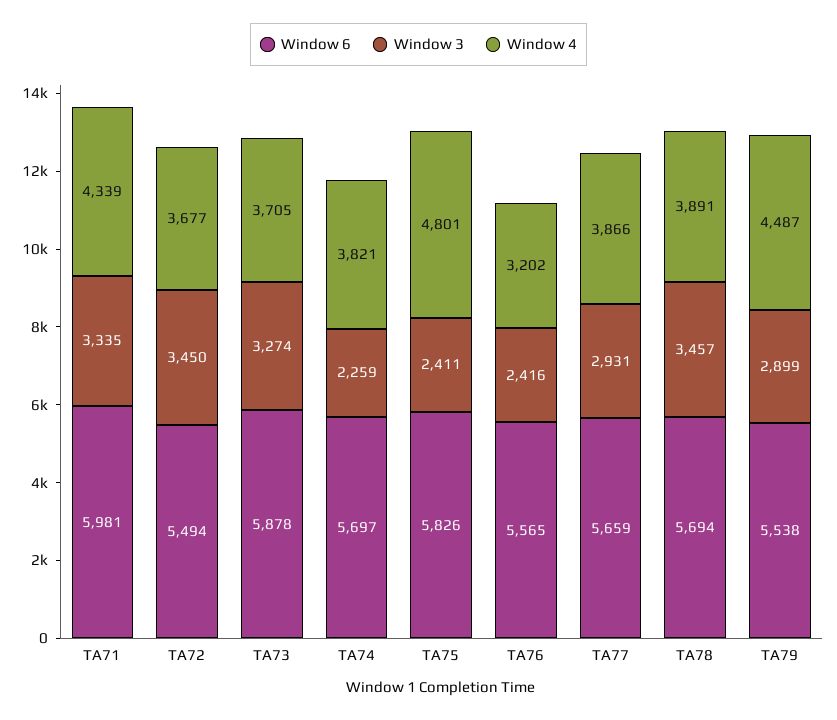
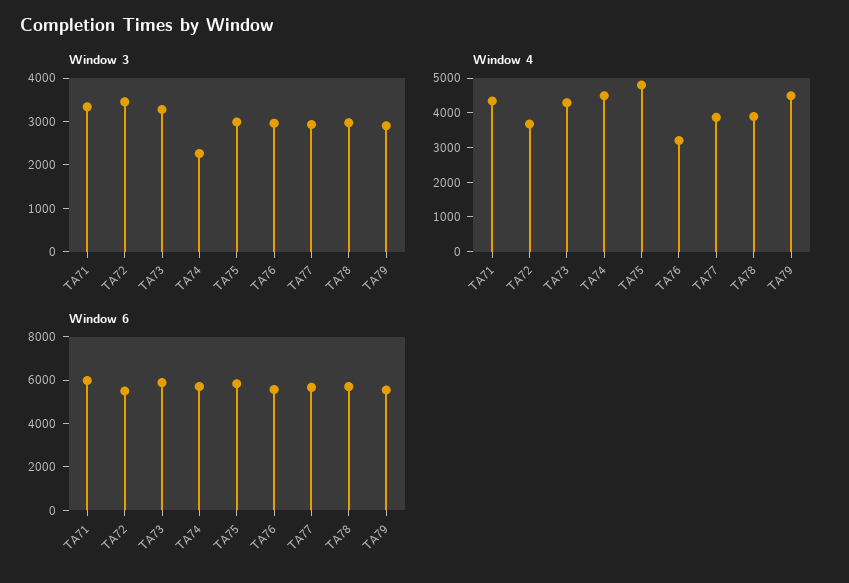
Window 4, TA73: 3705 -> 4250
Window 4, TA74: 3821 -> 4500
Window 3, TA75: 2411 -> 3000
Window 3, TA76: 2416 -> 3000
Window 3, TA78: 3457 -> 3000

